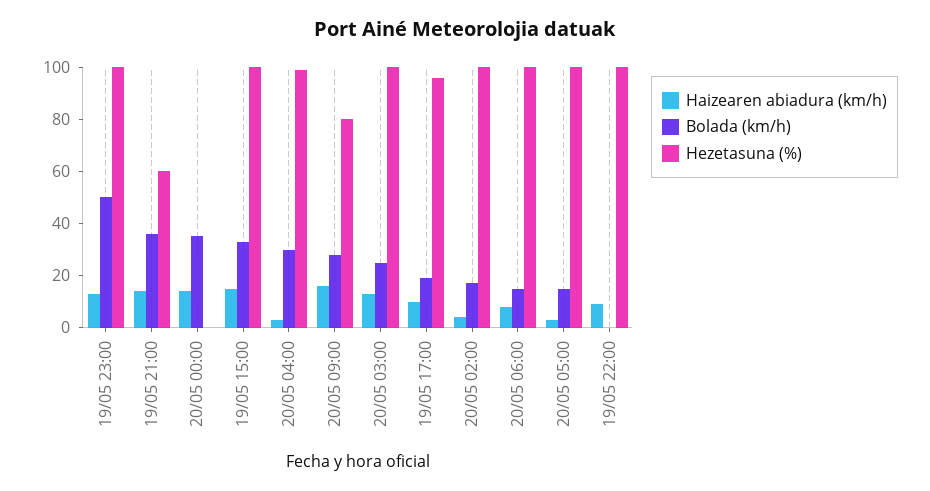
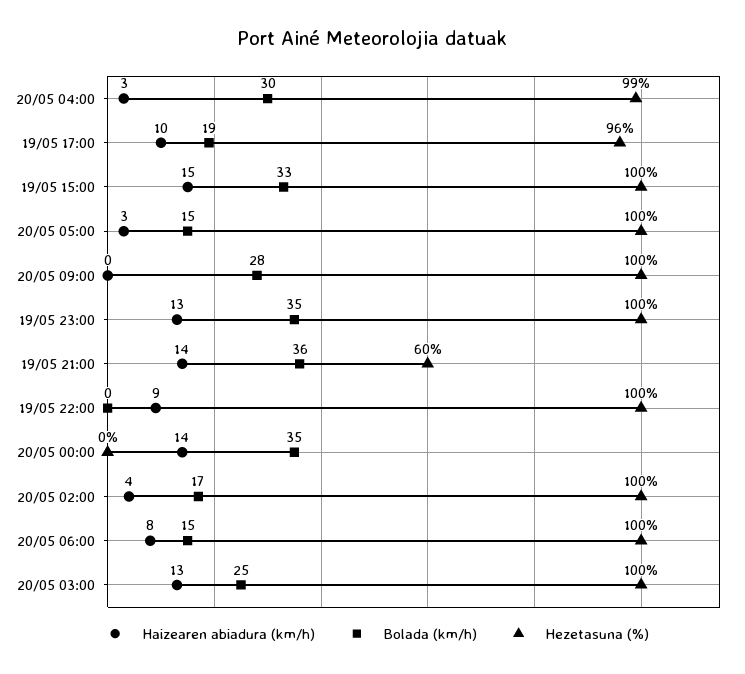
Bolada (km/h), 19/05 23:00: 50 -> 35
Haizearen abiadura (km/h), 20/05 09:00: 15 -> 0
Hezetasuna (%), 20/05 09:00: 80 -> 100

